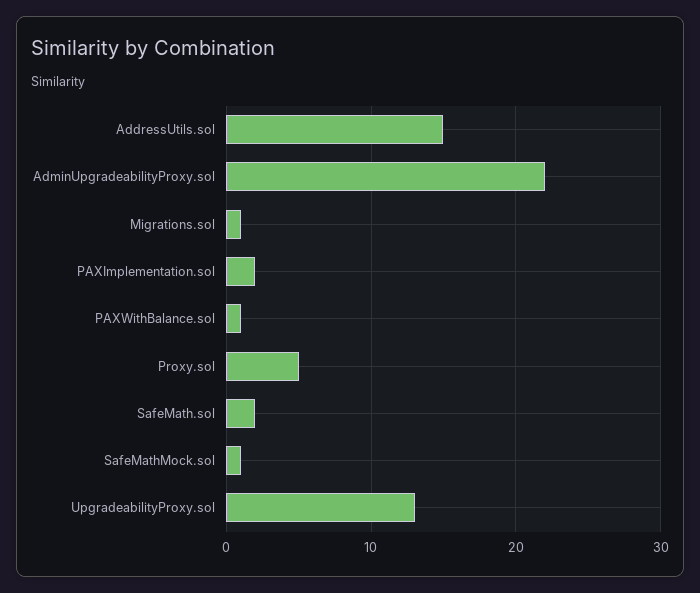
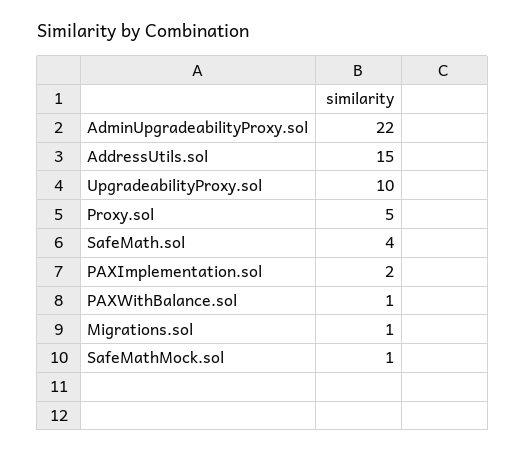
SafeMath.sol: 2 -> 4
UpgradeabilityProxy.sol: 13 -> 10

